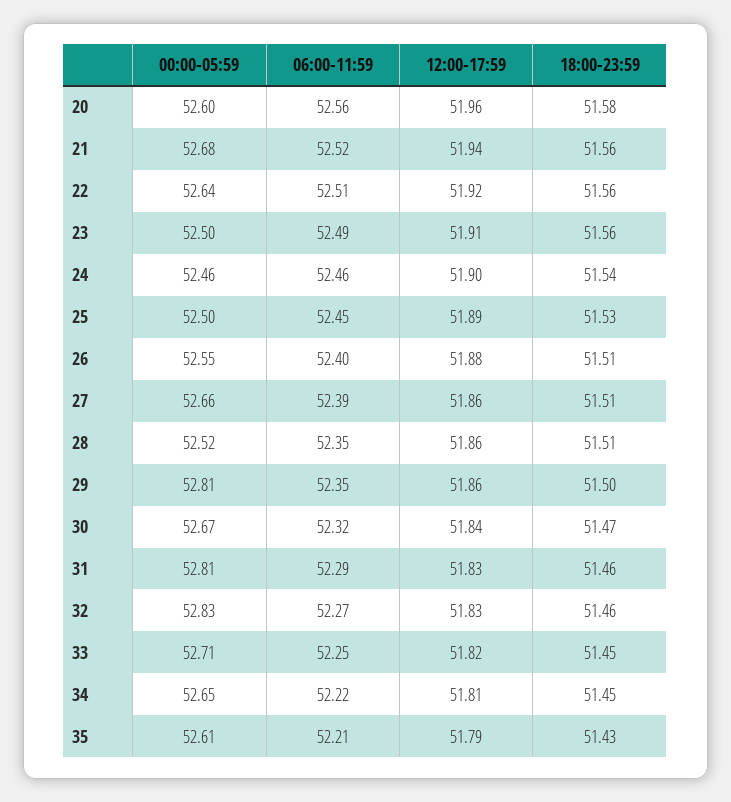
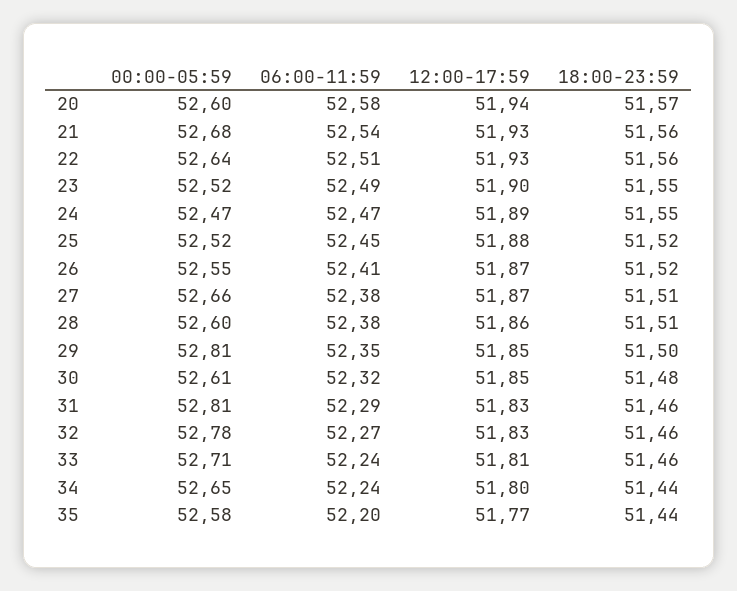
06:00-11:59, 20: 52.56 -> 52.58
12:00-17:59, 20: 51.96 -> 51.94
18:00-23:59, 20: 51.58 -> 51.57
06:00-11:59, 21: 52.52 -> 52.54
12:00-17:59, 21: 51.94 -> 51.93
12:00-17:59, 22: 51.92 -> 51.93
00:00-05:59, 23: 52.5 -> 52.52
12:00-17:59, 23: 51.91 -> 51.9
18:00-23:59, 23: 51.56 -> 51.55
00:00-05:59, 24: 52.46 -> 52.47
06:00-11:59, 24: 52.46 -> 52.47
12:00-17:59, 24: 51.9 -> 51.89
18:00-23:59, 24: 51.54 -> 51.55
00:00-05:59, 25: 52.5 -> 52.52
12:00-17:59, 25: 51.89 -> 51.88
18:00-23:59, 25: 51.53 -> 51.52
06:00-11:59, 26: 52.4 -> 52.41
12:00-17:59, 26: 51.88 -> 51.87
18:00-23:59, 26: 51.51 -> 51.52
06:00-11:59, 27: 52.39 -> 52.38
12:00-17:59, 27: 51.86 -> 51.87
00:00-05:59, 28: 52.52 -> 52.6
06:00-11:59, 28: 52.35 -> 52.38
12:00-17:59, 29: 51.86 -> 51.85
00:00-05:59, 30: 52.67 -> 52.61
12:00-17:59, 30: 51.84 -> 51.85
18:00-23:59, 30: 51.47 -> 51.48
00:00-05:59, 32: 52.83 -> 52.78
06:00-11:59, 33: 52.25 -> 52.24
12:00-17:59, 33: 51.82 -> 51.81
18:00-23:59, 33: 51.45 -> 51.46
06:00-11:59, 34: 52.22 -> 52.24
12:00-17:59, 34: 51.81 -> 51.8
18:00-23:59, 34: 51.45 -> 51.44
00:00-05:59, 35: 52.61 -> 52.58
06:00-11:59, 35: 52.21 -> 52.2
12:00-17:59, 35: 51.79 -> 51.77
18:00-23:59, 35: 51.43 -> 51.44

